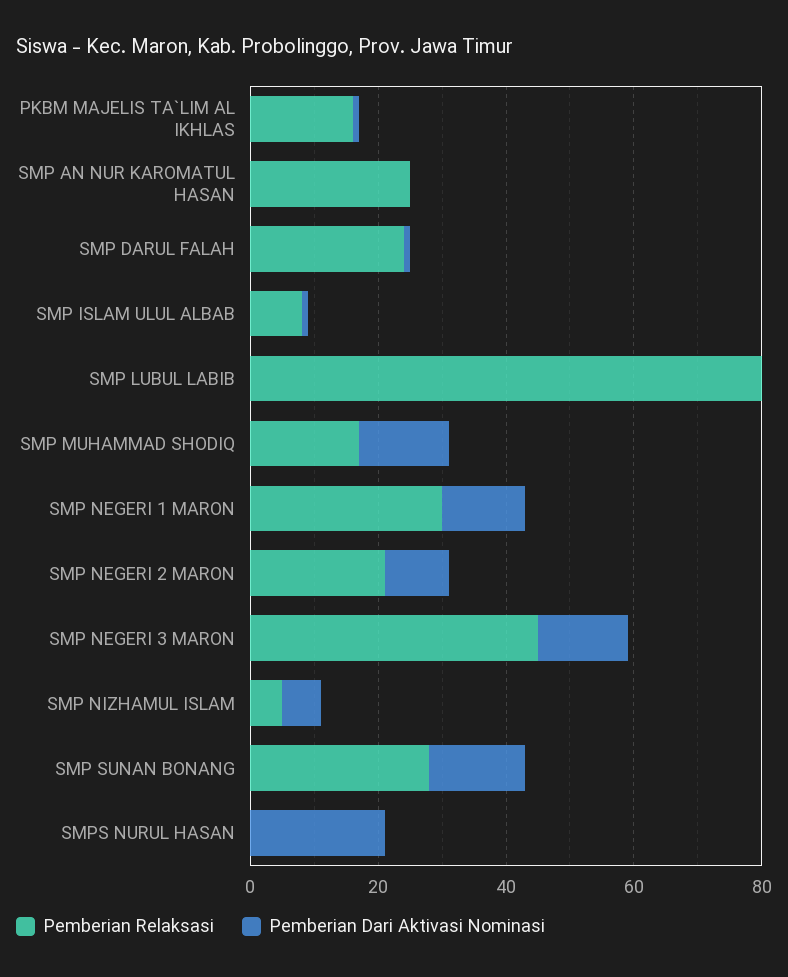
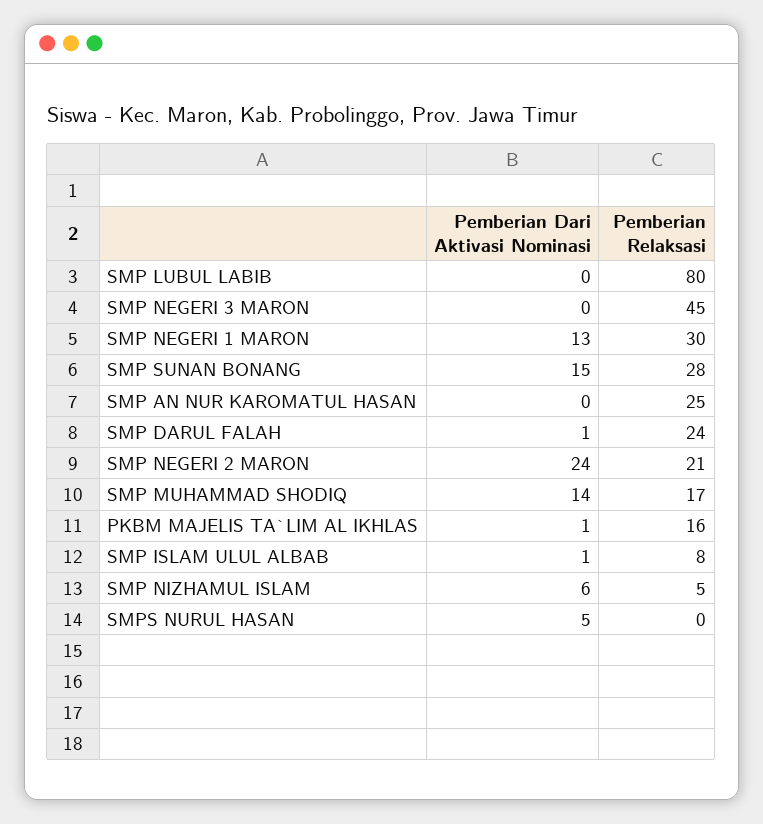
Pemberian Dari Aktivasi Nominasi, SMP NEGERI 2 MARON: 10 -> 24
Pemberian Dari Aktivasi Nominasi, SMP NEGERI 3 MARON: 15 -> 0
Pemberian Dari Aktivasi Nominasi, SMPS NURUL HASAN: 20 -> 5

